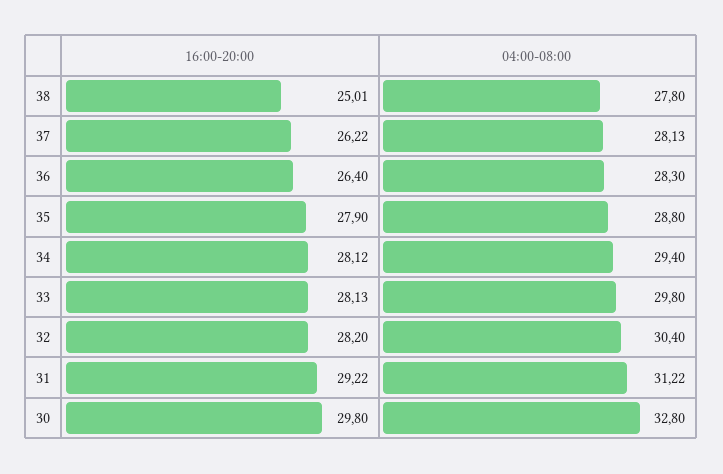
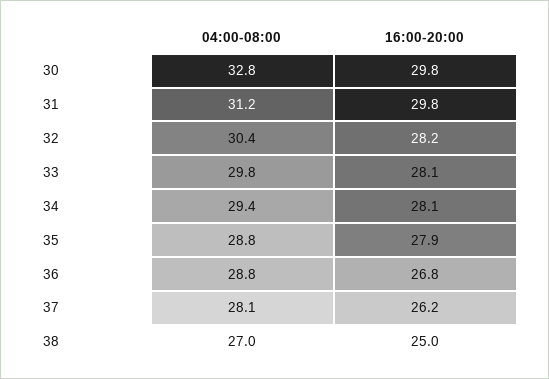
04:00-08:00, 38: 27.8 -> 27
16:00-20:00, 36: 26.4 -> 26.8
04:00-08:00, 36: 28.3 -> 28.8
16:00-20:00, 31: 29.22 -> 29.8

